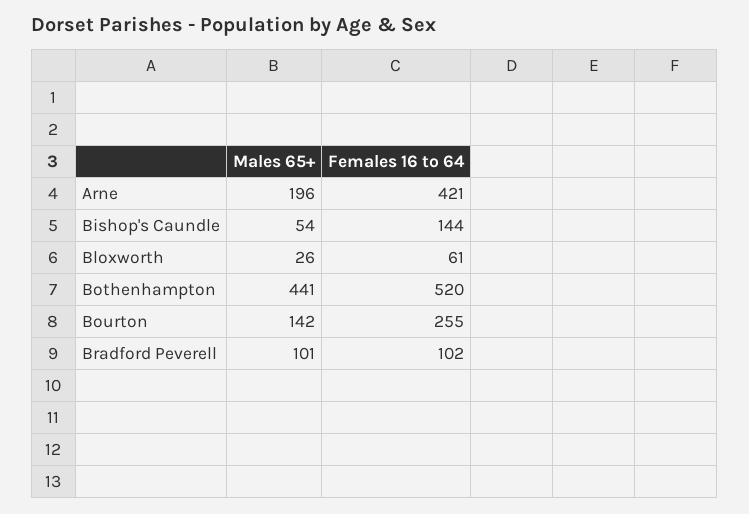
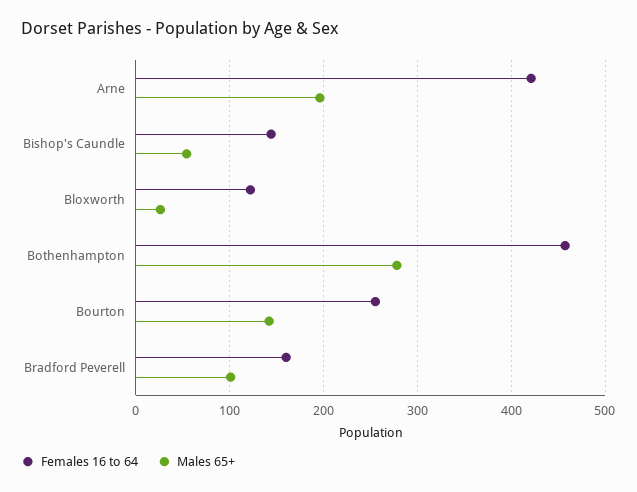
Females 16 to 64, Bloxworth: 61 -> 120
Males 65+, Bothenhampton: 441 -> 280
Females 16 to 64, Bothenhampton: 520 -> 460
Females 16 to 64, Bradford Peverell: 102 -> 160

